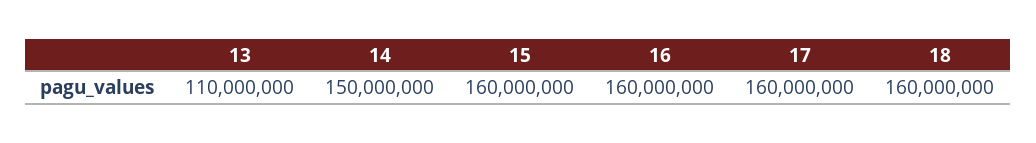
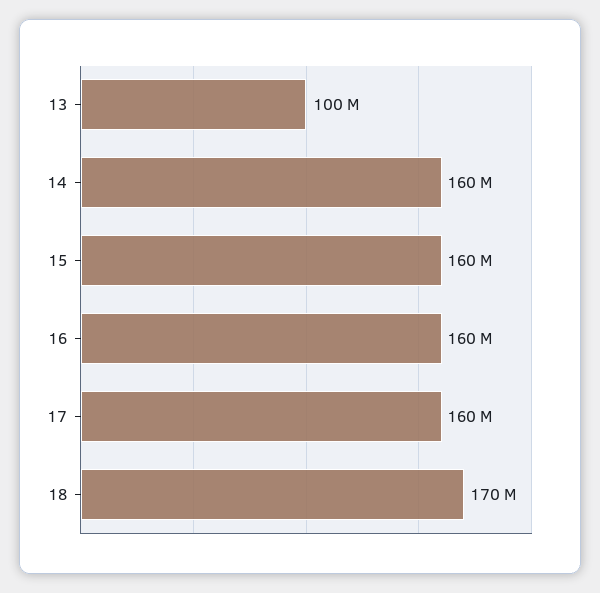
13: 110000000 -> 100000000
14: 150000000 -> 160000000
18: 160000000 -> 170000000

